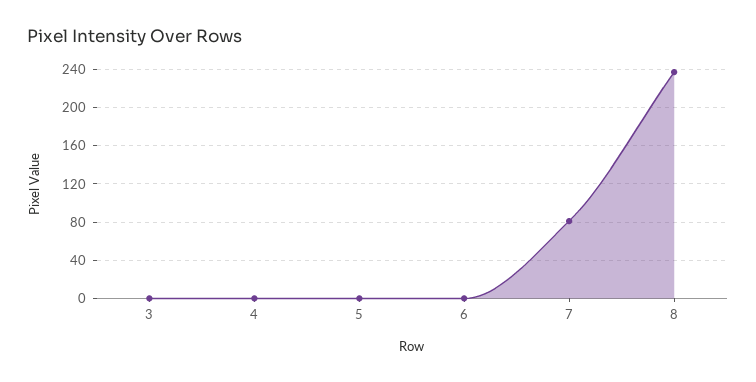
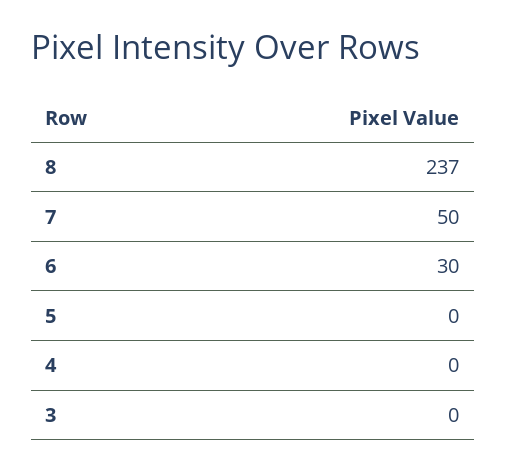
6: 0 -> 30
7: 80 -> 50

